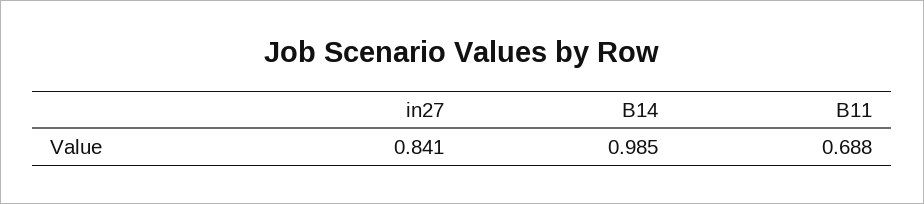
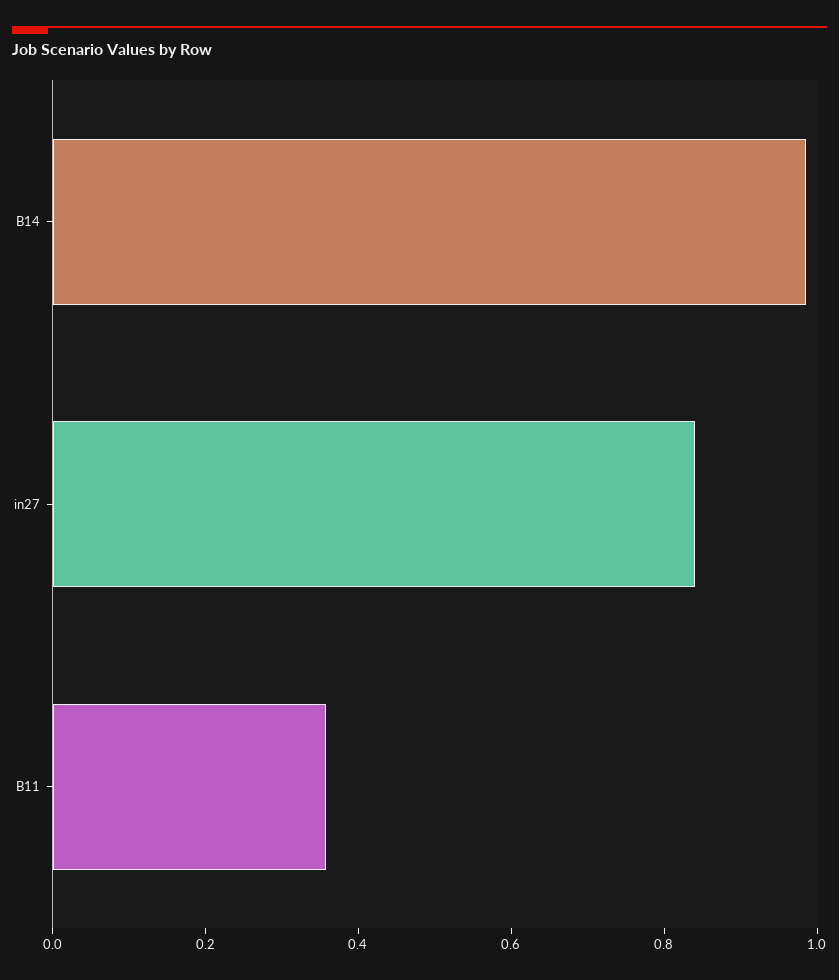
B11: 0.688 -> 0.35

